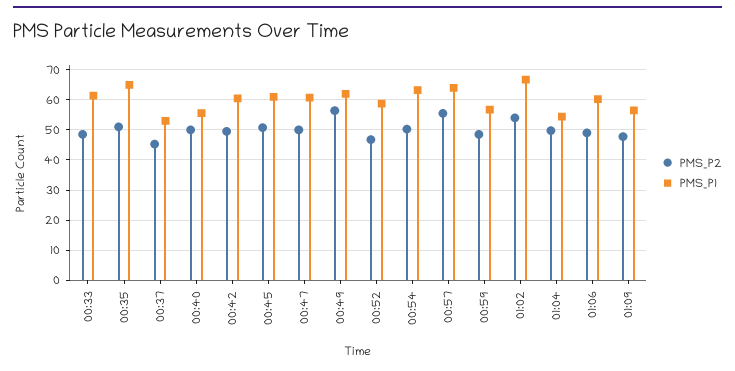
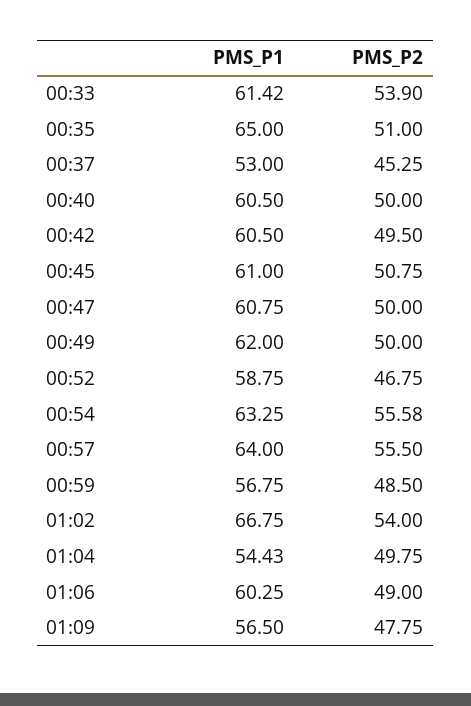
PMS_P2, 00:33: 48 -> 53.9
PMS_P1, 00:40: 56 -> 60.5
PMS_P2, 00:49: 56 -> 50
PMS_P2, 00:54: 50 -> 55.58

